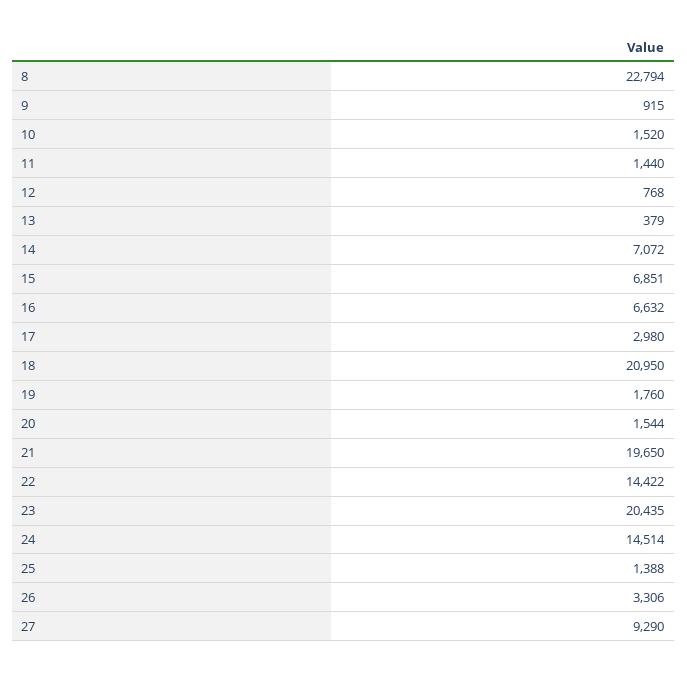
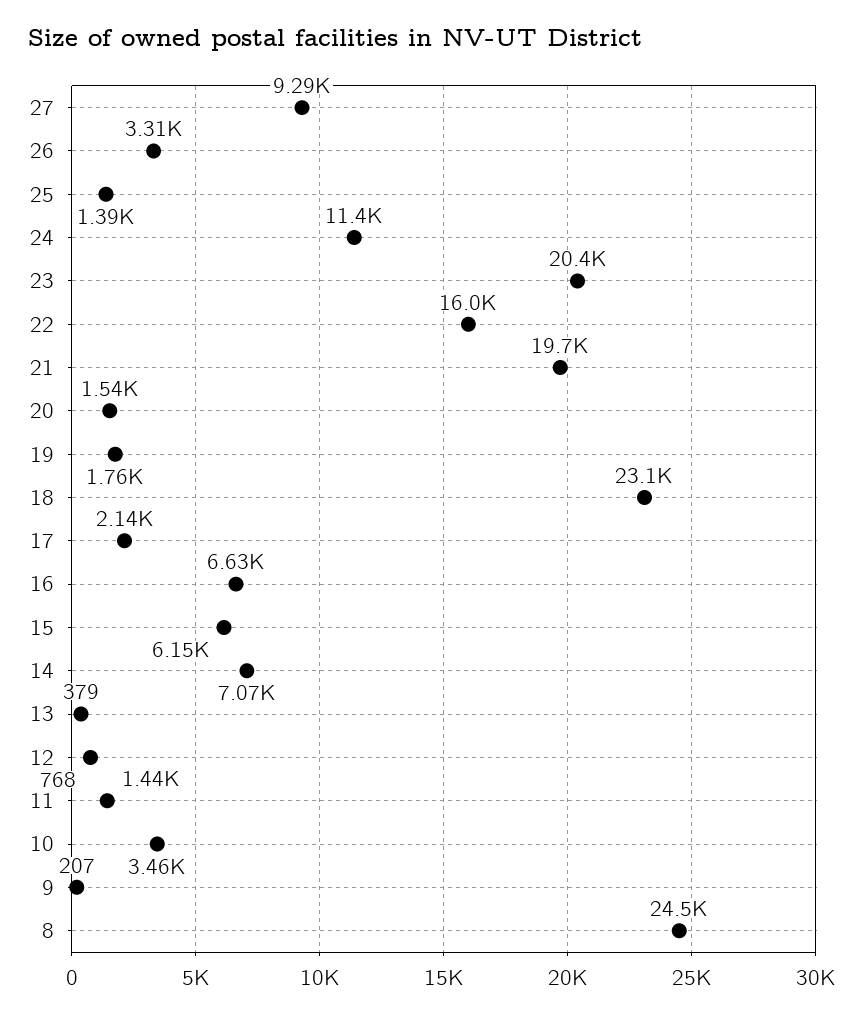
8: 22794 -> 24500
9: 915 -> 207
10: 1520 -> 3460
15: 6851 -> 6150
17: 2980 -> 2140
18: 20950 -> 23100
22: 14422 -> 16000
24: 14514 -> 11400

